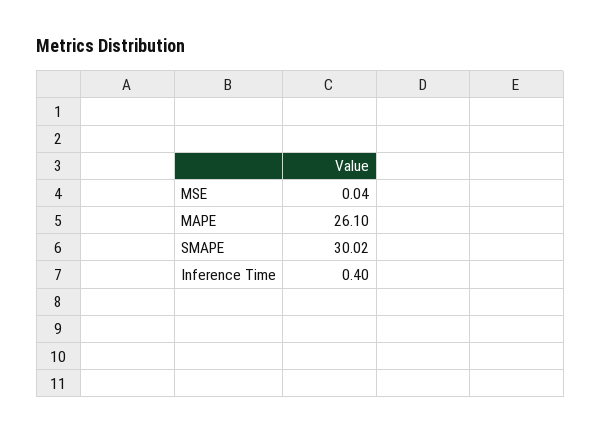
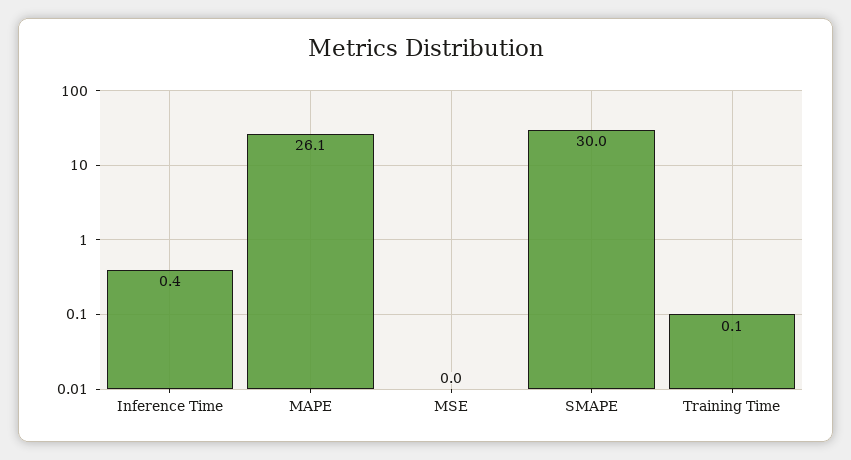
Training Time: none -> 0.1

